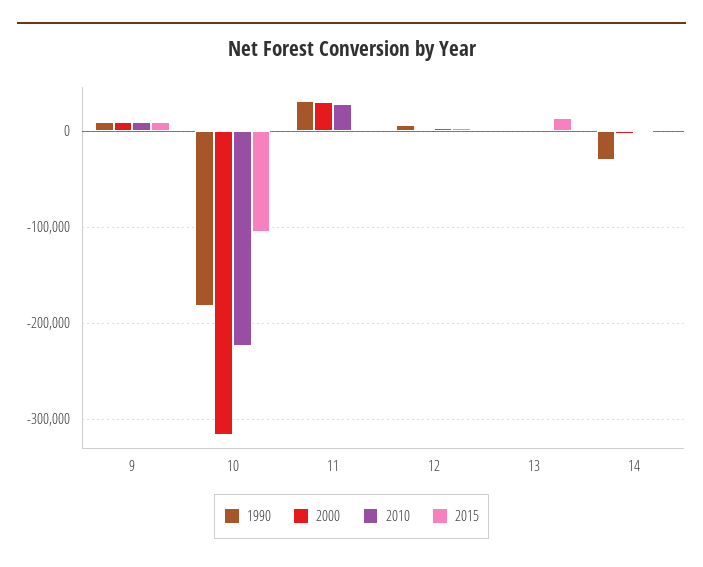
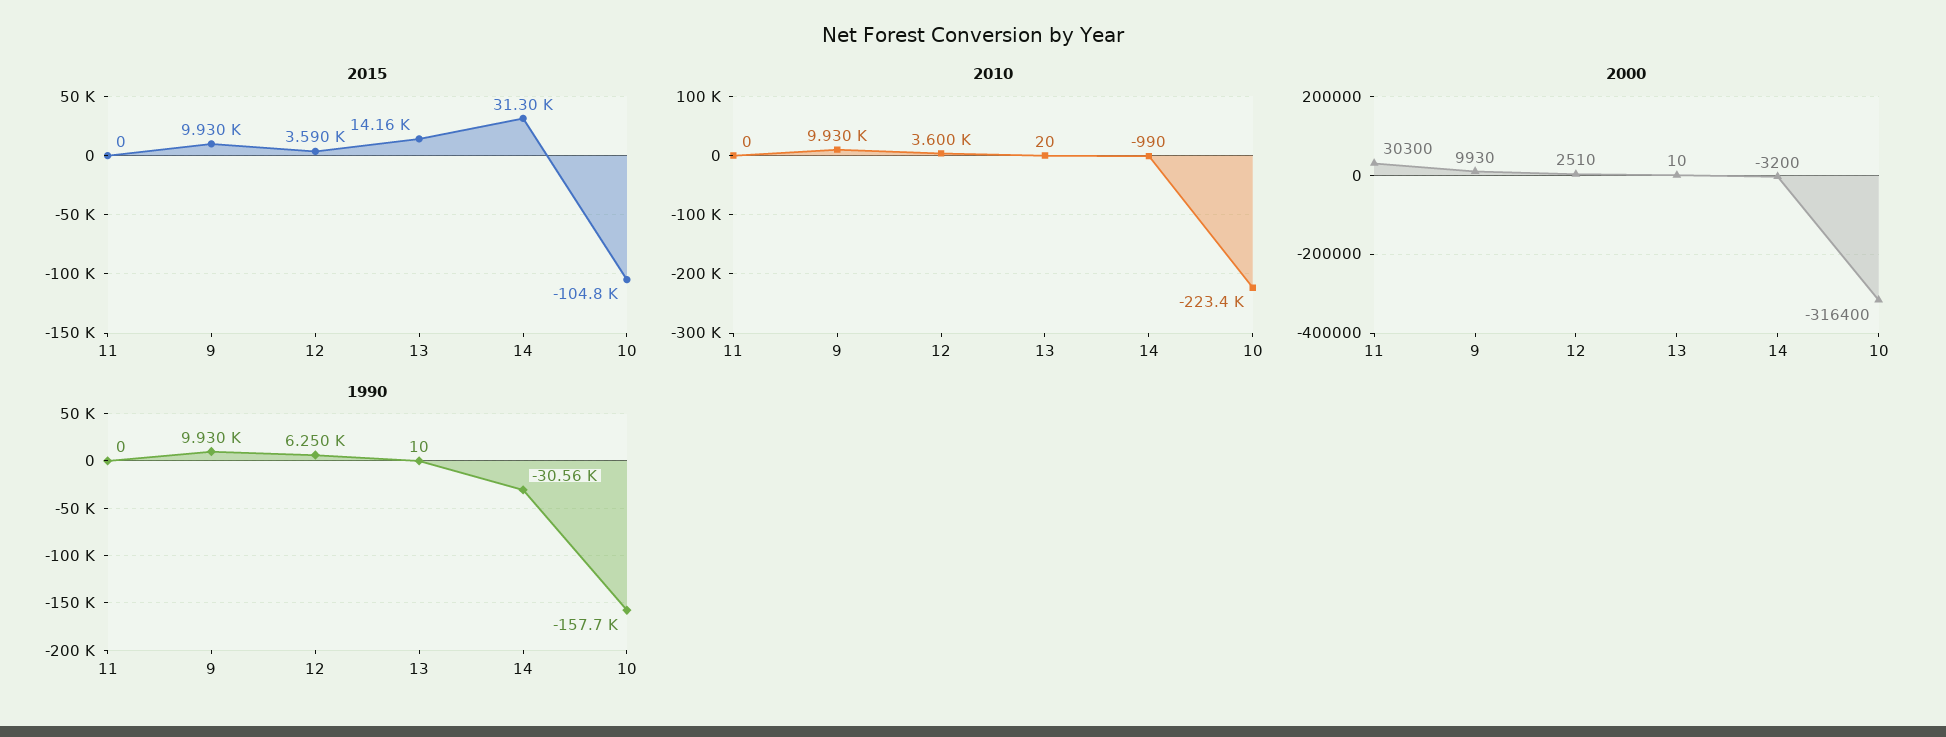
1990, 10: -180000 -> -157700
1990, 11: 30000 -> 0
2010, 11: 30000 -> 0
2015, 14: 0 -> 31300

